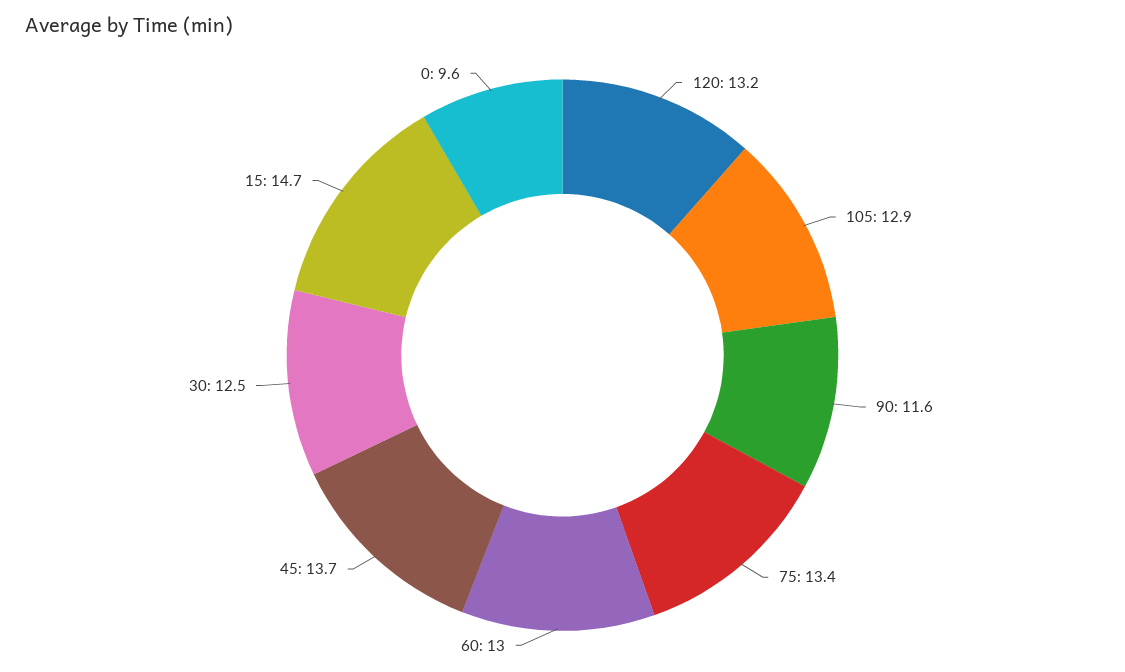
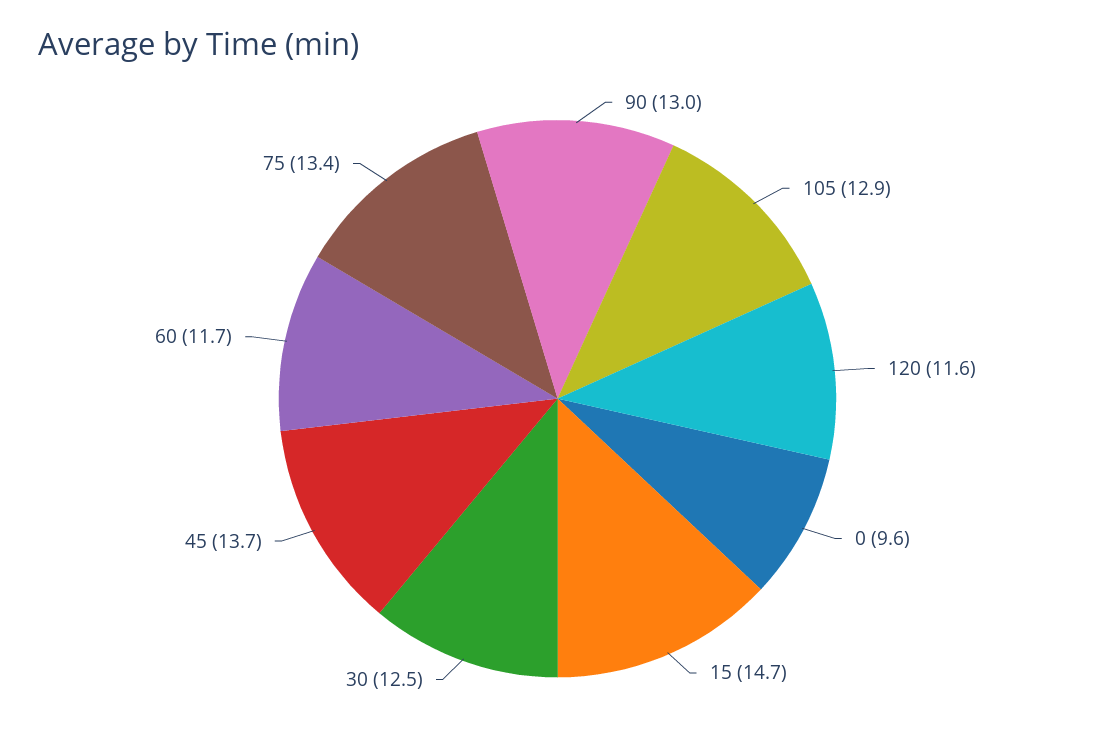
120: 13.2 -> 11.6
90: 11.6 -> 13
60: 13 -> 11.7

